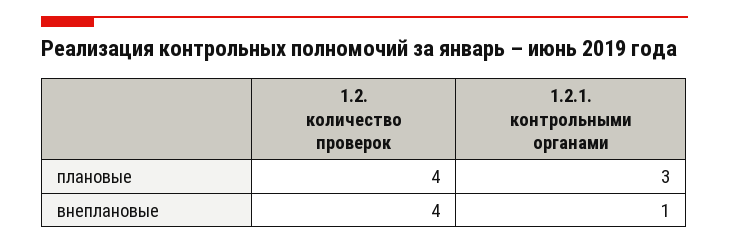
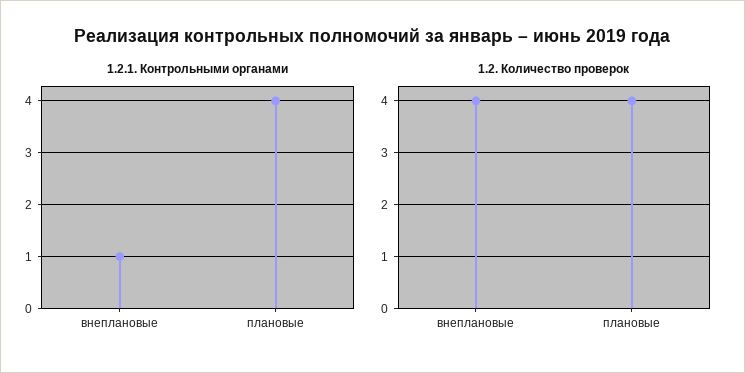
1.2.1. контрольными органами, плановые: 3 -> 4

